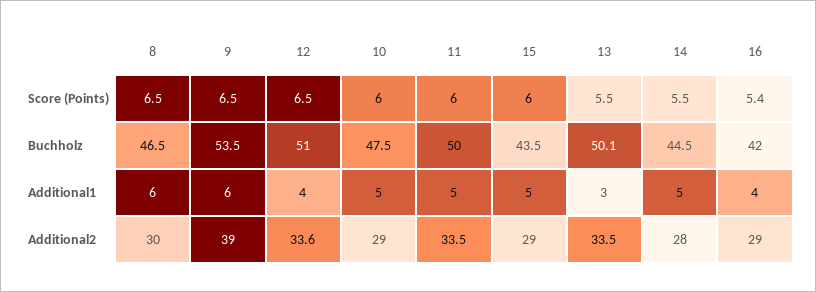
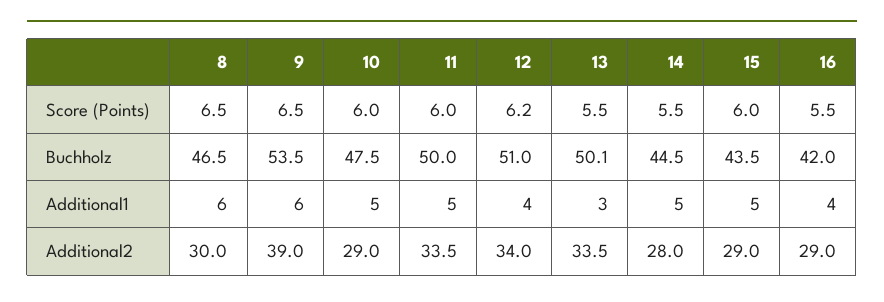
12, Score (Points): 6.5 -> 6.2
16, Score (Points): 5.4 -> 5.5
12, Additional2: 33.6 -> 34

